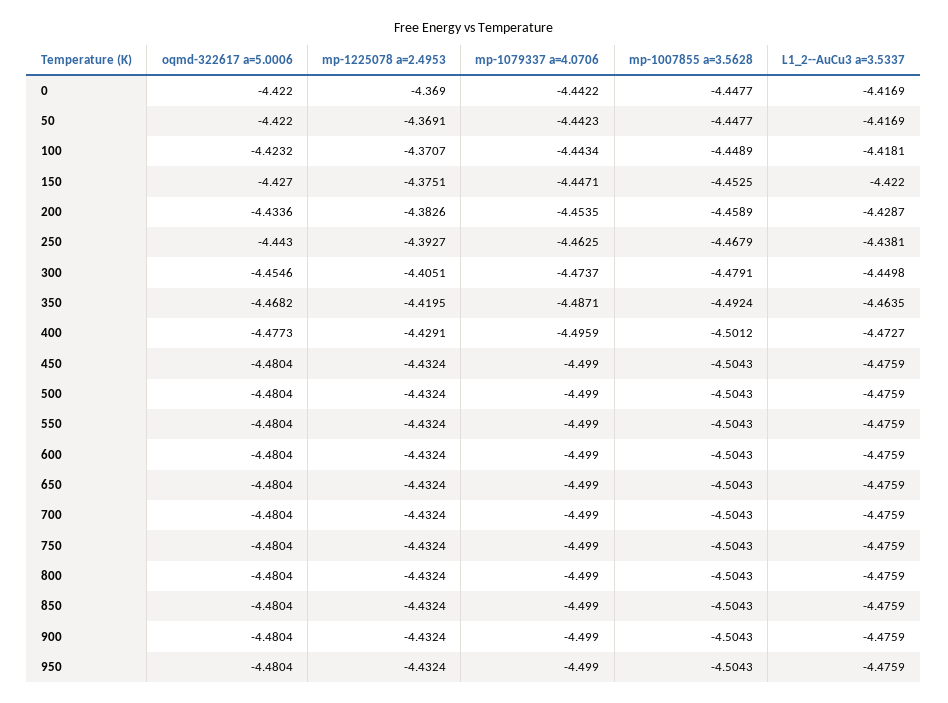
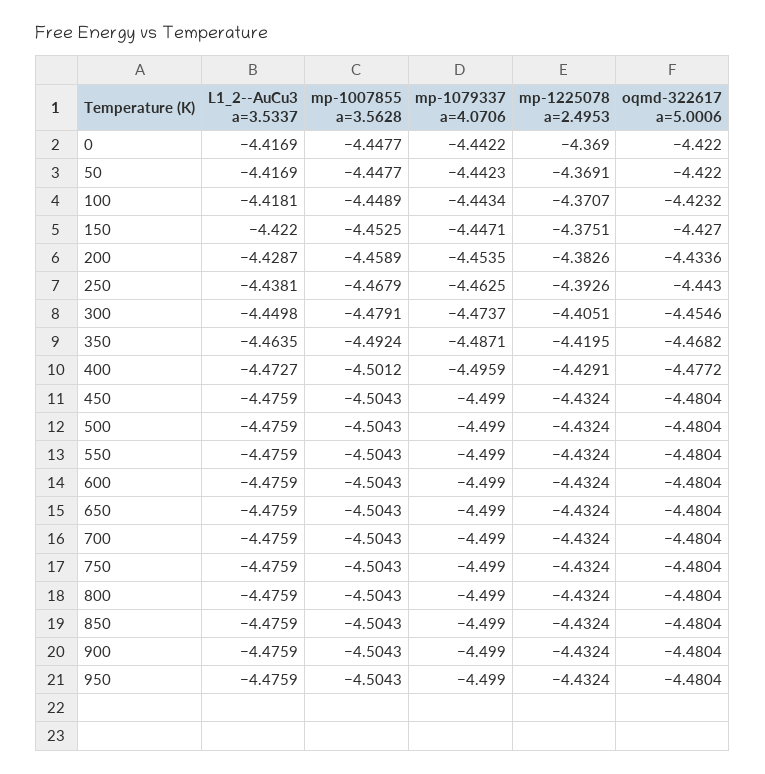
mp-1225078 a=2.4953, 250: -4.3927 -> -4.3926
oqmd-322617 a=5.0006, 400: -4.4773 -> -4.4772

